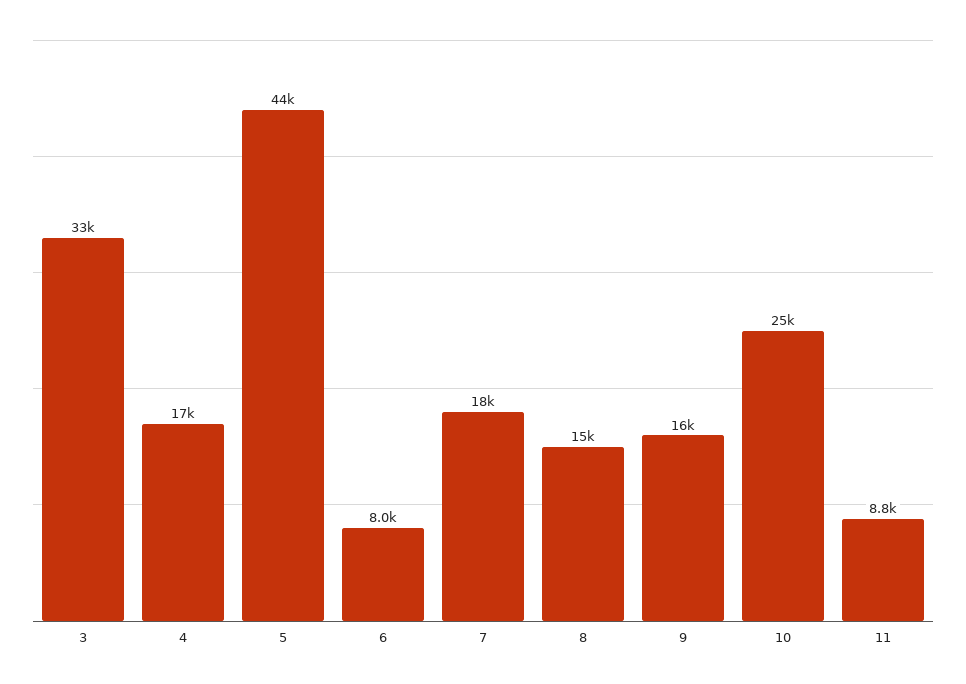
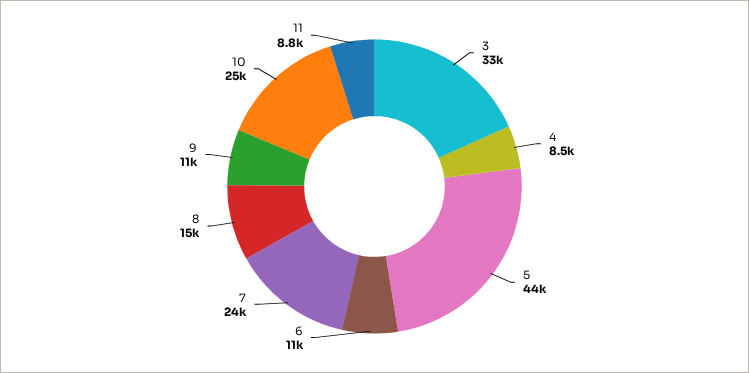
4: 17000 -> 8500
6: 8000 -> 11000
7: 18000 -> 24000
9: 16000 -> 11000

